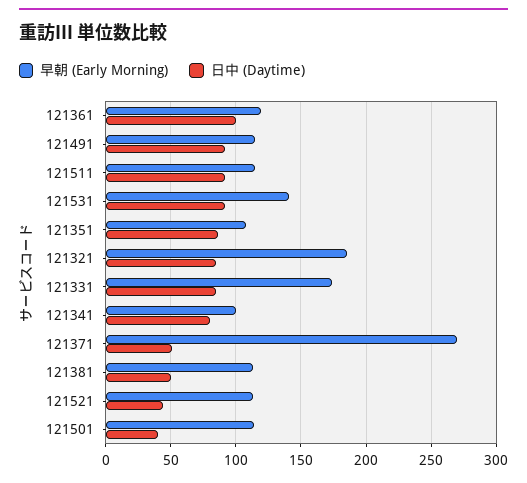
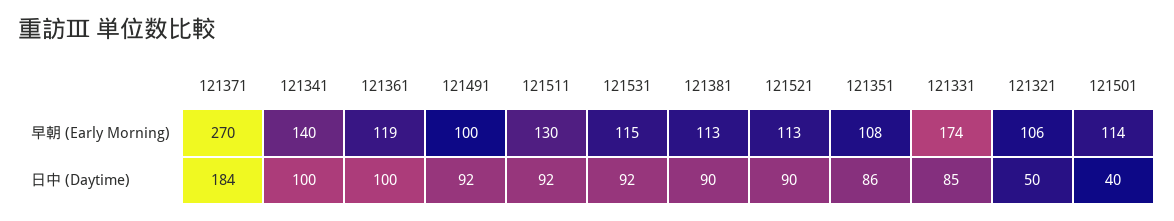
早朝 (Early Morning), 121491: 115 -> 100
早朝 (Early Morning), 121511: 115 -> 130
早朝 (Early Morning), 121531: 140 -> 115
早朝 (Early Morning), 121321: 185 -> 106
日中 (Daytime), 121321: 85 -> 50
早朝 (Early Morning), 121341: 100 -> 140
日中 (Daytime), 121341: 80 -> 100
日中 (Daytime), 121371: 50 -> 184
日中 (Daytime), 121381: 50 -> 90
日中 (Daytime), 121521: 45 -> 90

